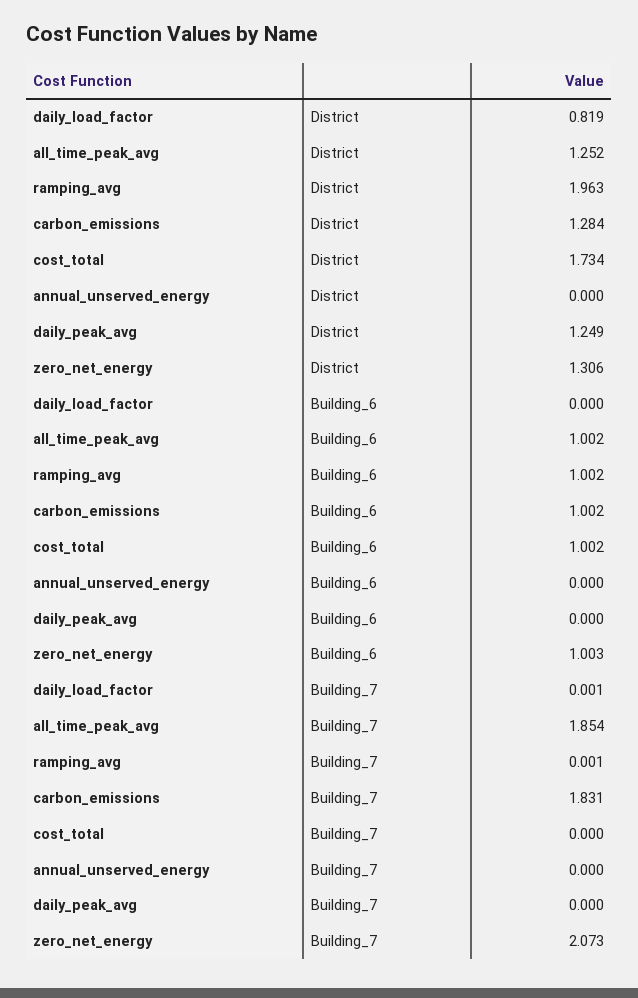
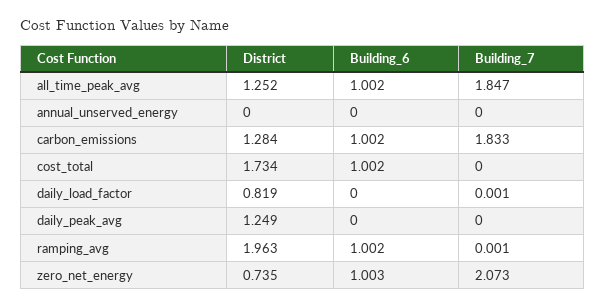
zero_net_energy, District: 1.306 -> 0.735
all_time_peak_avg, Building_7: 1.854 -> 1.847
carbon_emissions, Building_7: 1.831 -> 1.833

